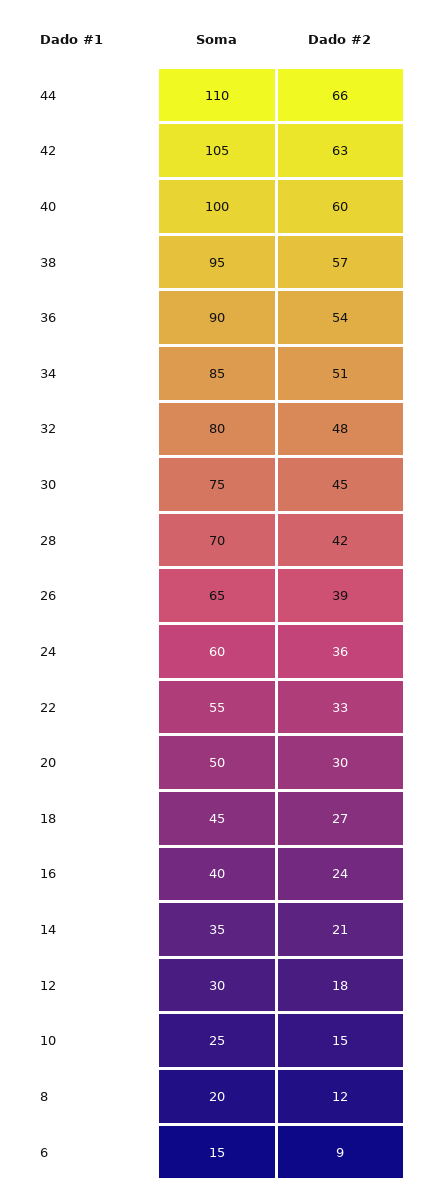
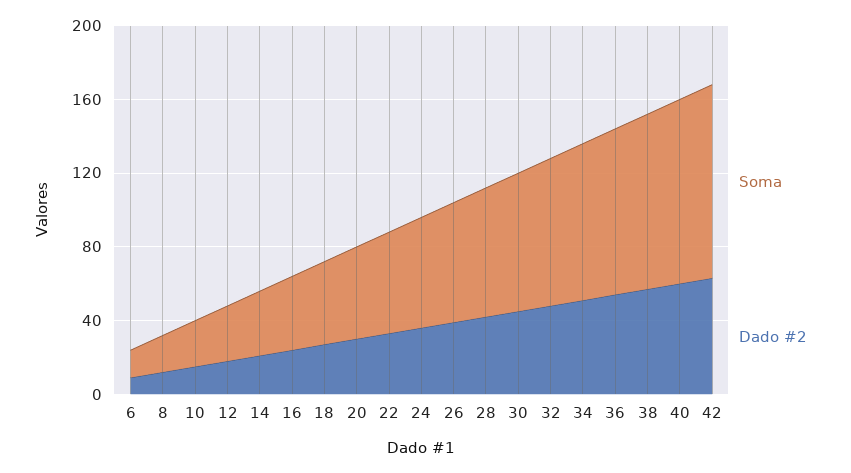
Soma, 44: 110 -> none
Dado #2, 44: 66 -> none

